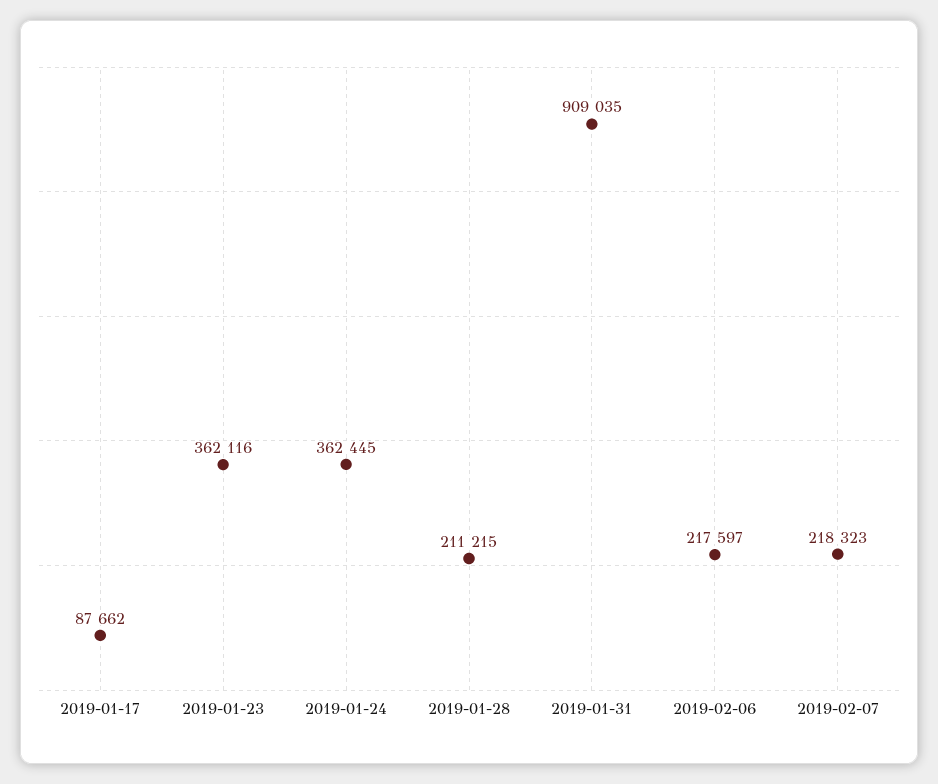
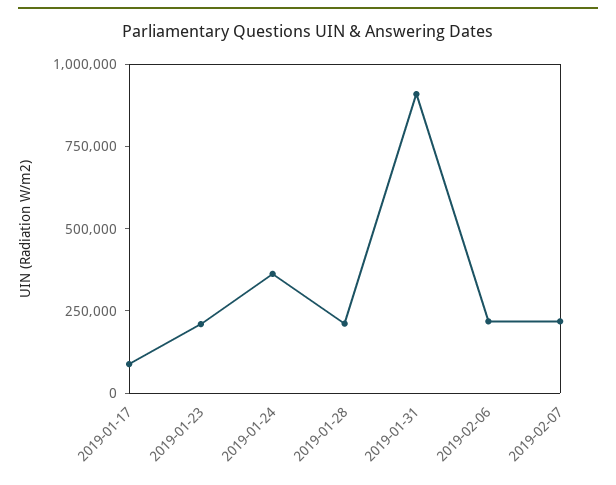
2019-01-23: 362116 -> 200000

